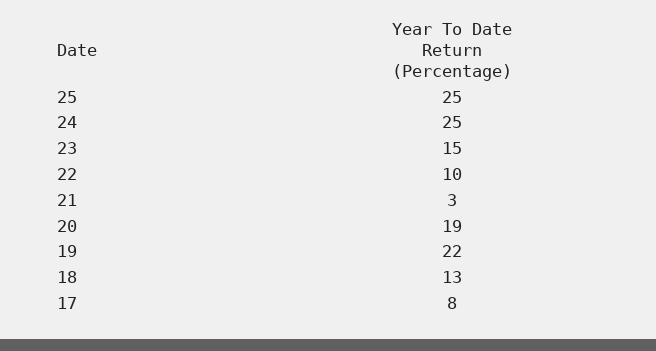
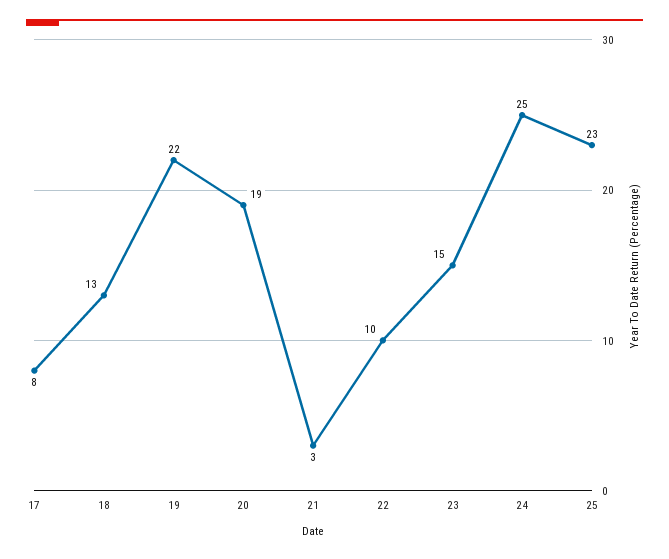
25: 25 -> 23

